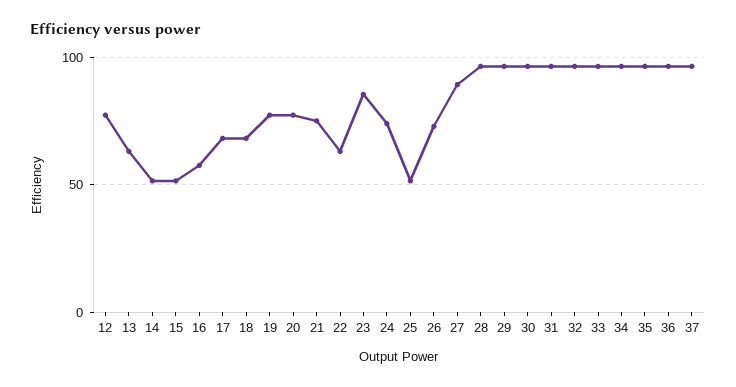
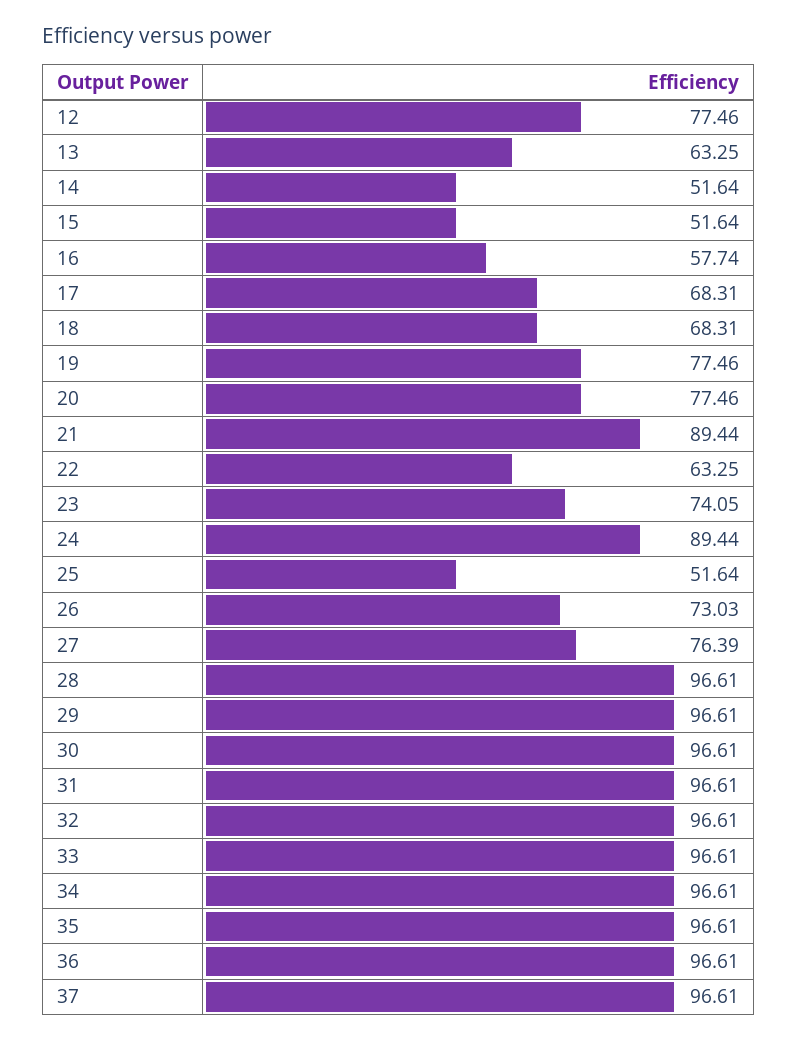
21: 75 -> 89.44
23: 85 -> 74.05
24: 75 -> 89.44
27: 90 -> 76.39

